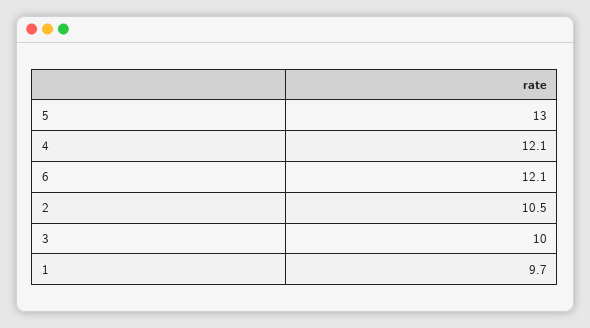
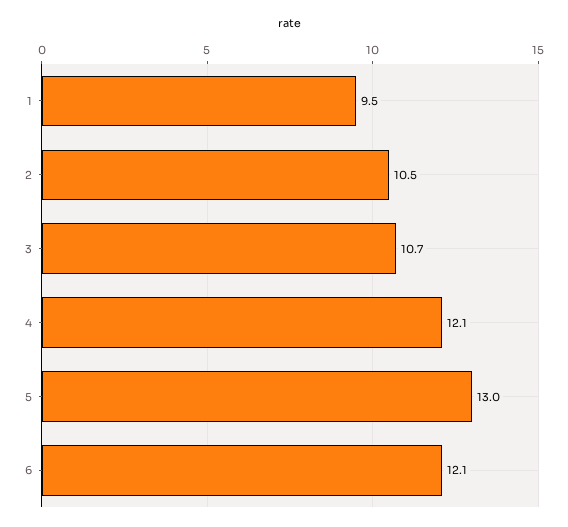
3: 10 -> 10.7
1: 9.7 -> 9.5

